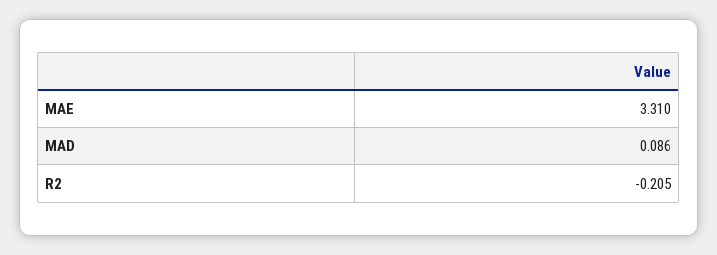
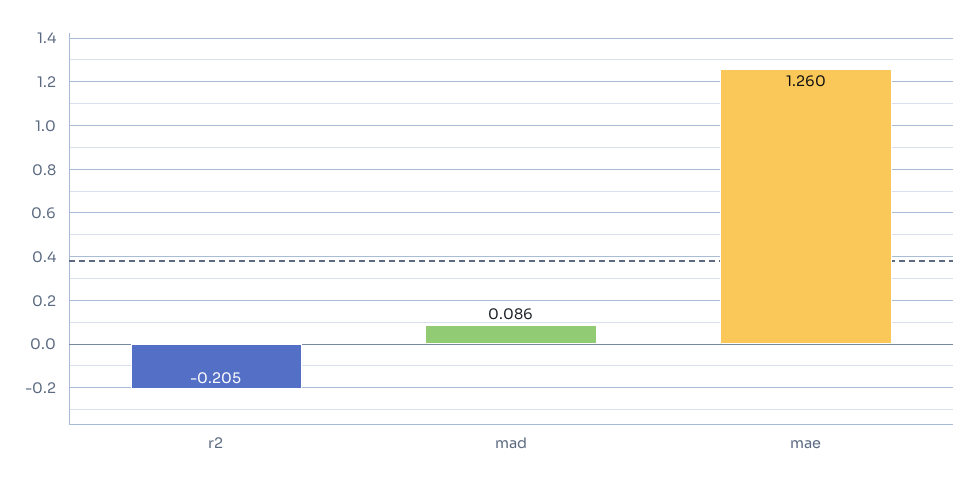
MAE: 3.31 -> 1.26

